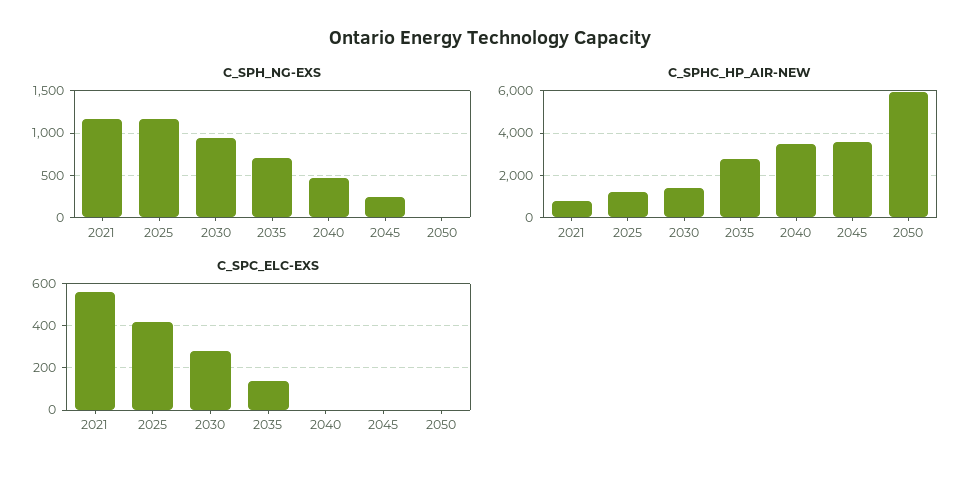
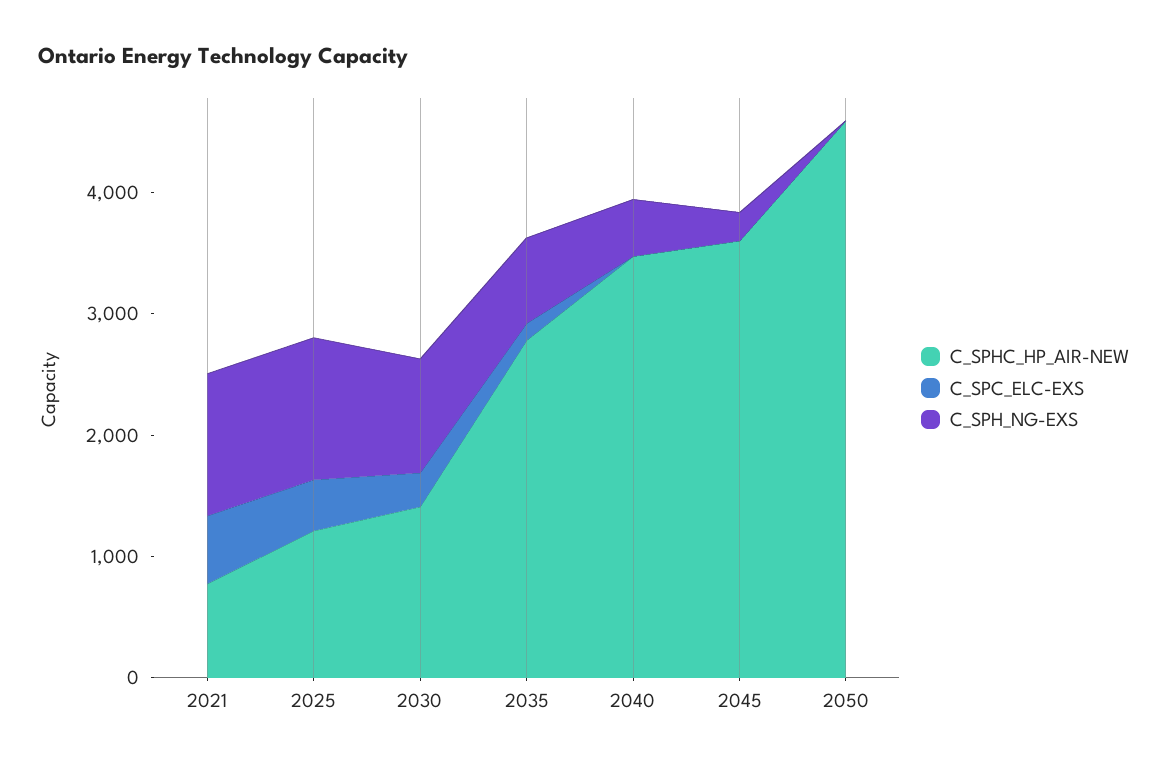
C_SPHC_HP_AIR-NEW, 2050: 6000 -> 4600

